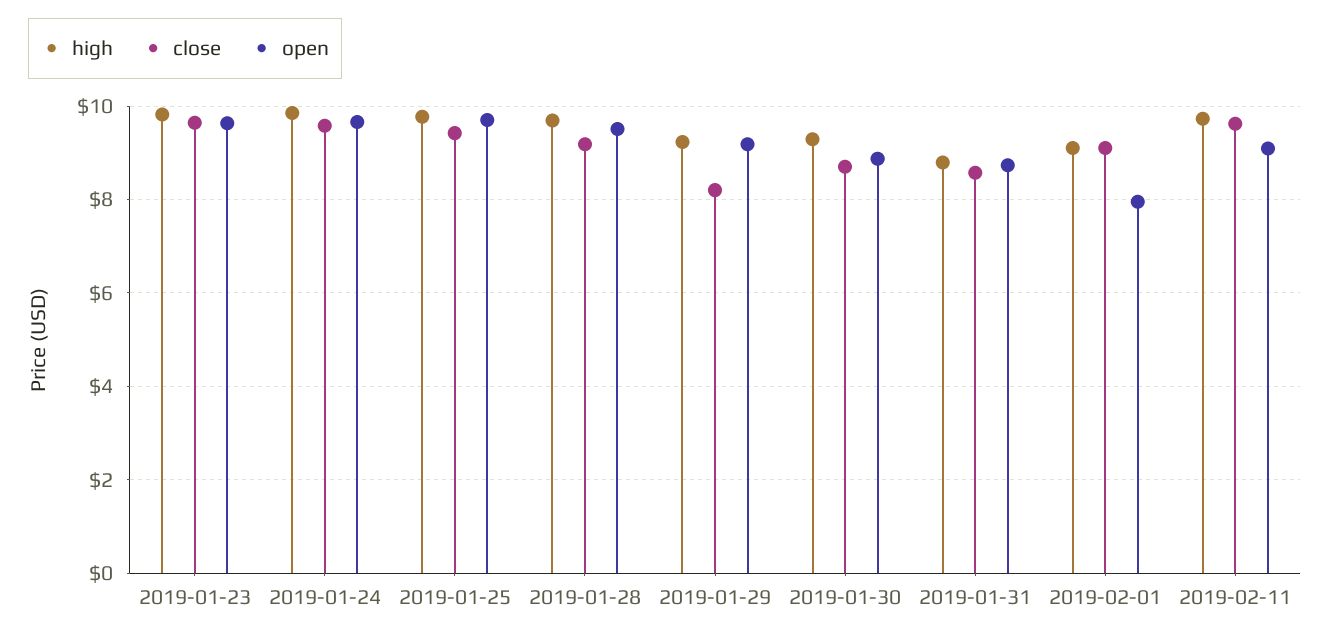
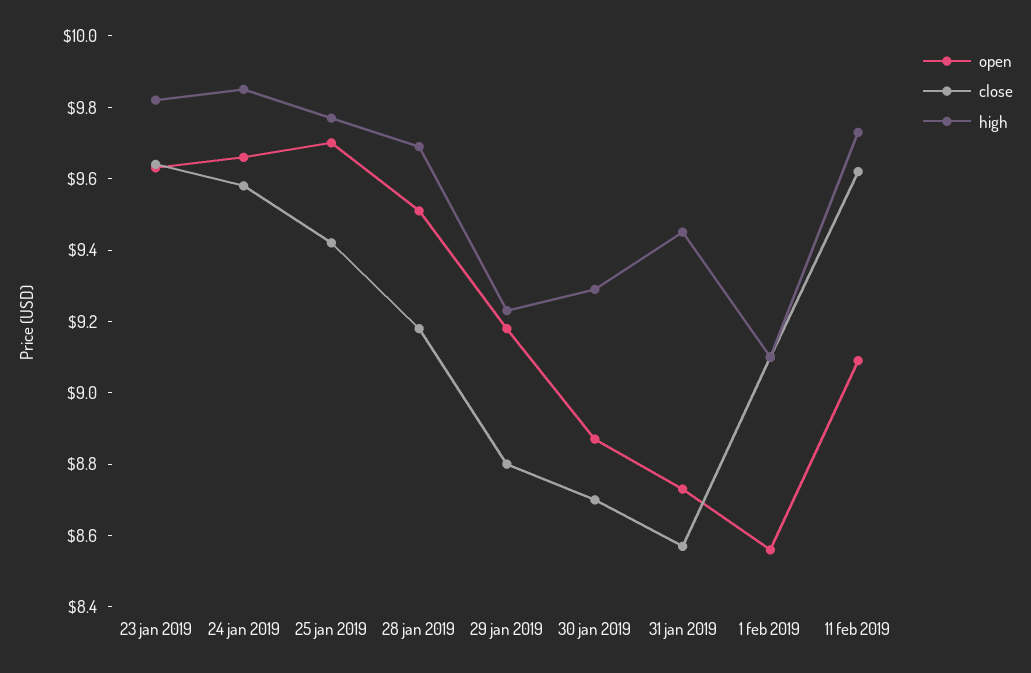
close, 2019-01-29: 8.2 -> 8.8
high, 2019-01-31: 8.8 -> 9.45
open, 2019-02-01: 8 -> 8.55

